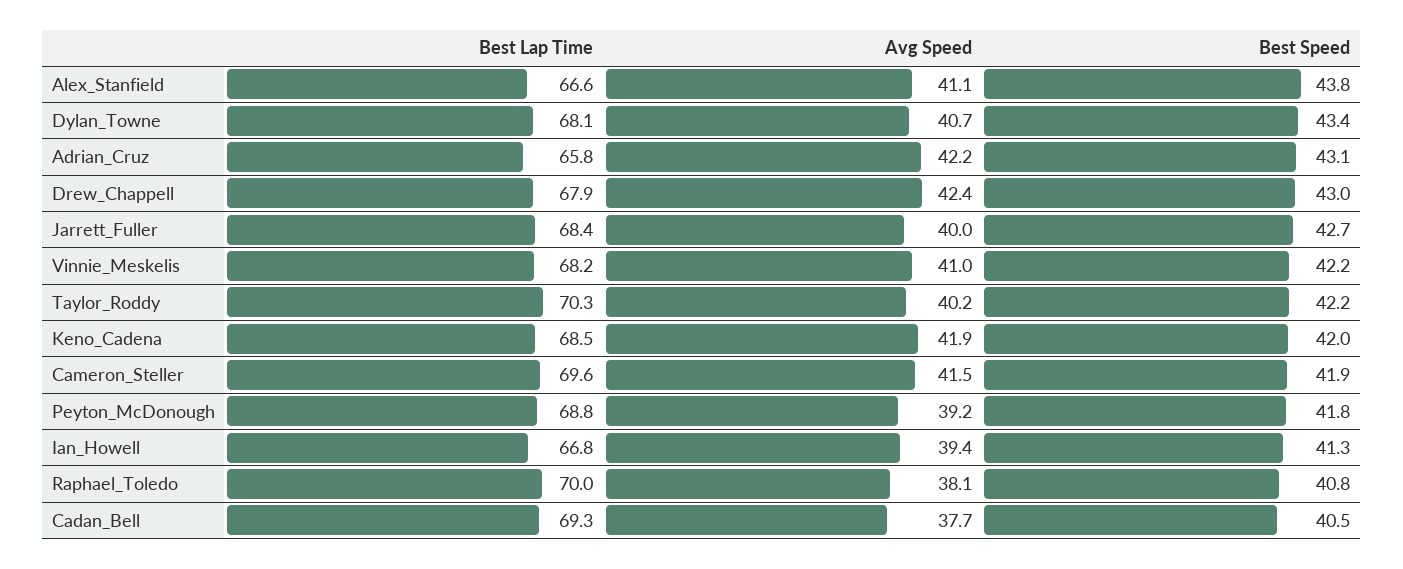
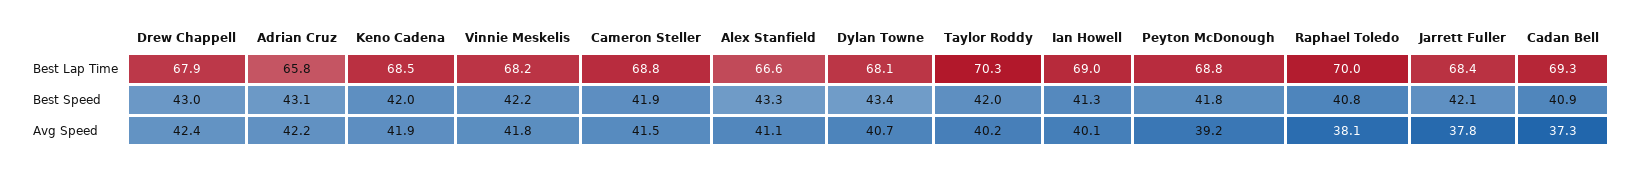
Best Speed, Alex_Stanfield: 43.8 -> 43.3
Avg Speed, Jarrett_Fuller: 40 -> 37.8
Best Speed, Jarrett_Fuller: 42.7 -> 42.1
Avg Speed, Vinnie_Meskelis: 41 -> 41.8
Best Speed, Taylor_Roddy: 42.2 -> 42
Best Lap Time, Cameron_Steller: 69.6 -> 68.8
Best Lap Time, Ian_Howell: 66.8 -> 69
Avg Speed, Ian_Howell: 39.4 -> 40.1
Avg Speed, Cadan_Bell: 37.7 -> 37.3
Best Speed, Cadan_Bell: 40.5 -> 40.9

